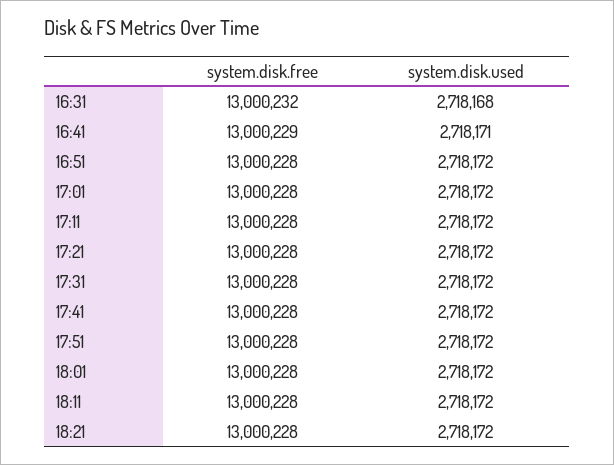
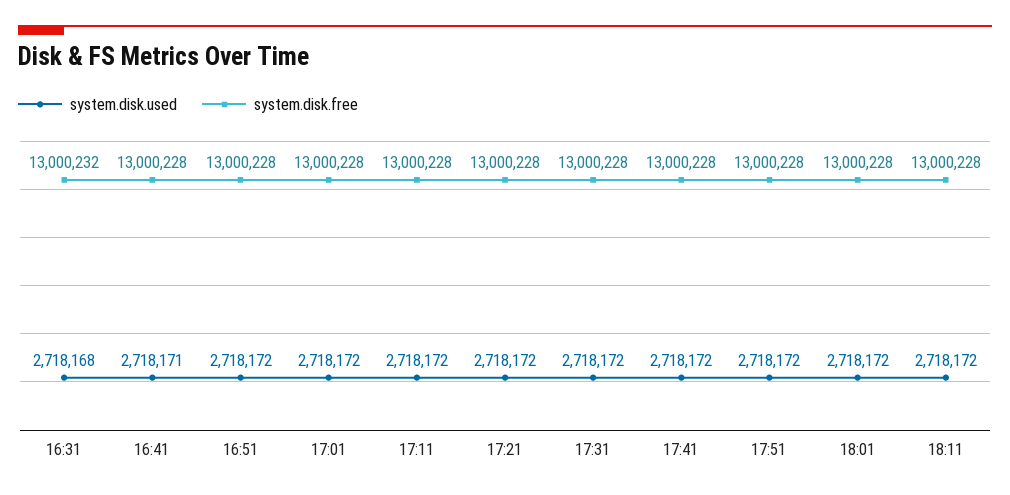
system.disk.free, 16:41: 13000229 -> 13000228
system.disk.free, 18:21: 13000228 -> none
system.disk.used, 18:21: 2718172 -> none

